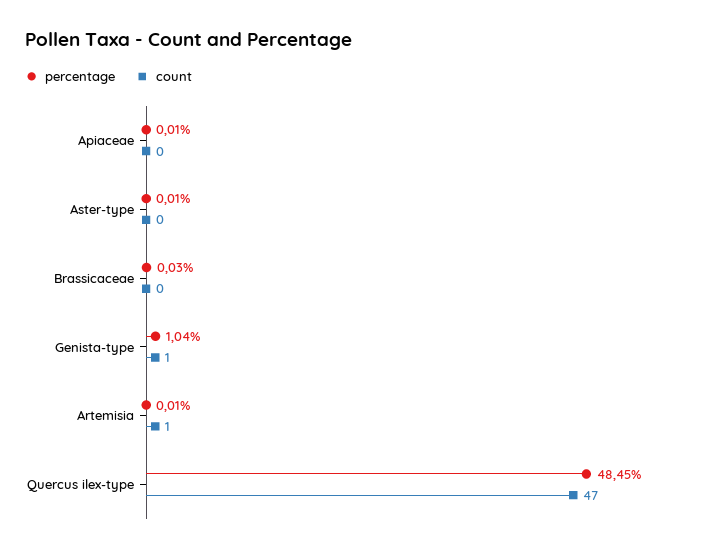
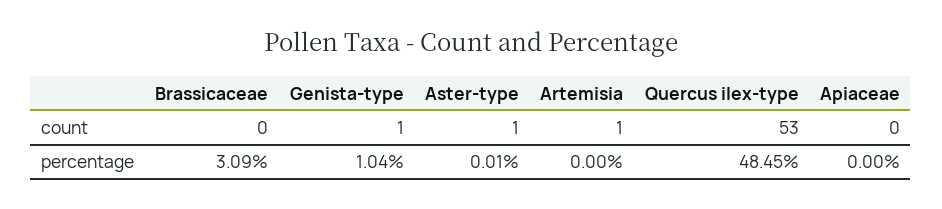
percentage, Apiaceae: 0.01 -> 0
count, Aster-type: 0 -> 1
percentage, Brassicaceae: 0.03 -> 3.09
percentage, Artemisia: 0.01 -> 0
count, Quercus ilex-type: 47 -> 53

